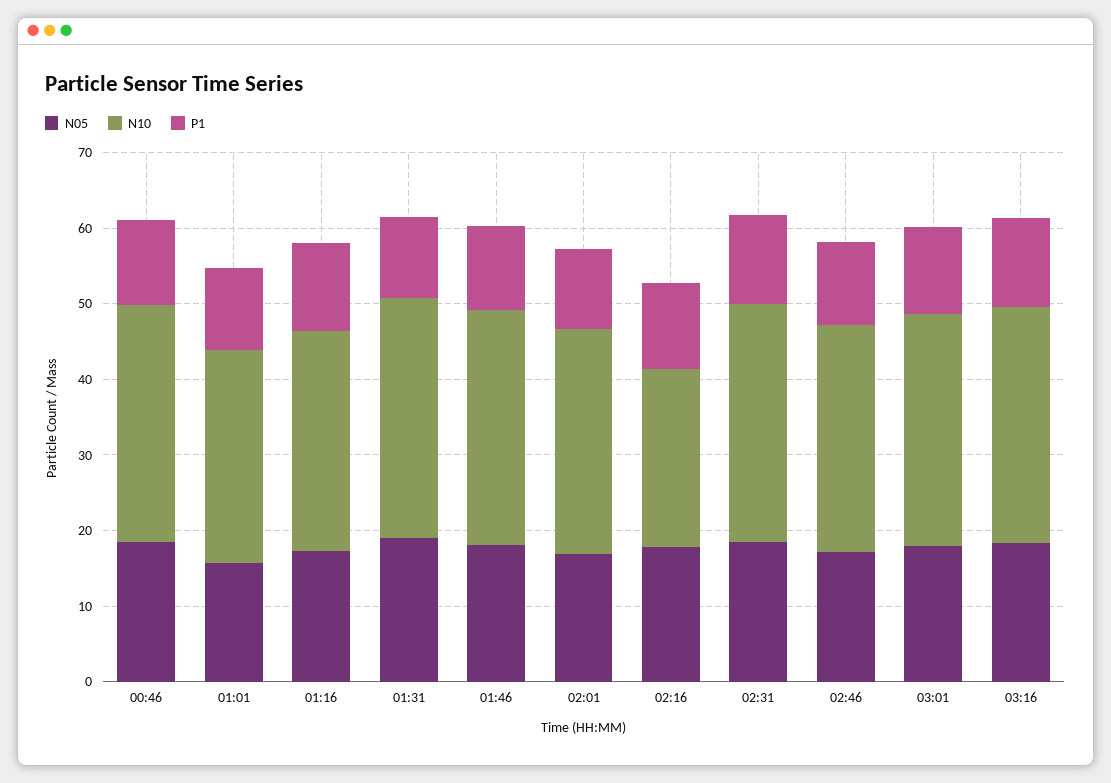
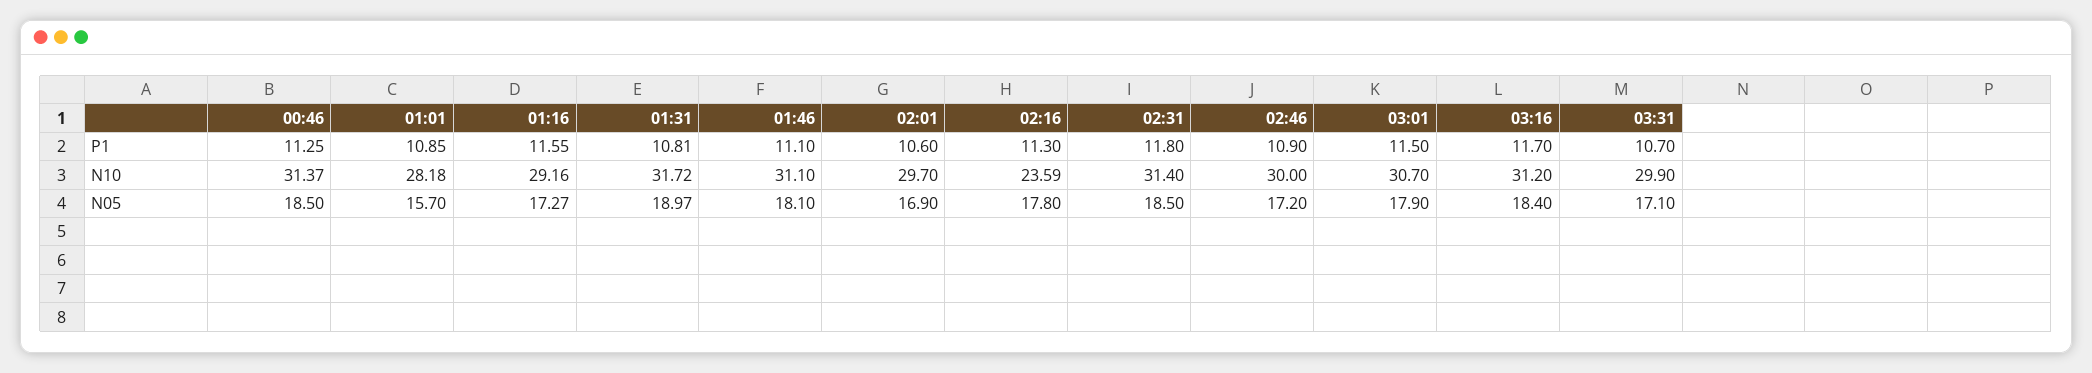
P1, 03:31: none -> 10.7
N10, 03:31: none -> 29.9
N05, 03:31: none -> 17.1

